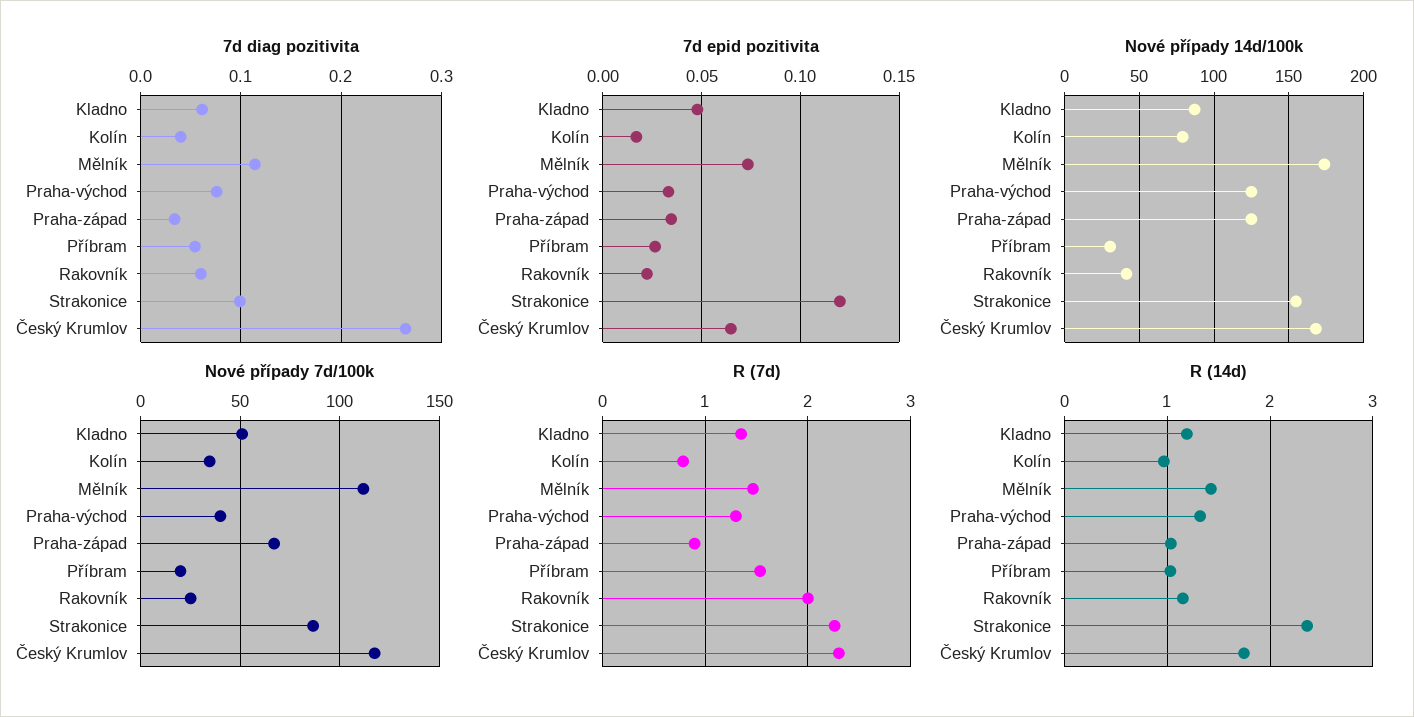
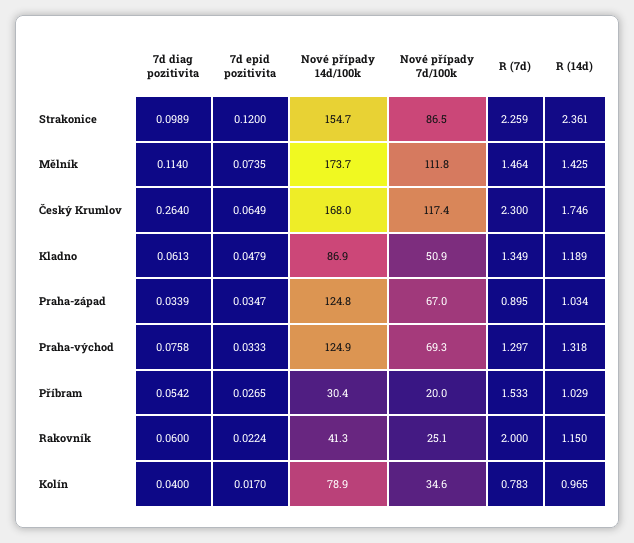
Nové případy 7d/100k, Praha-východ: 40 -> 69.3

